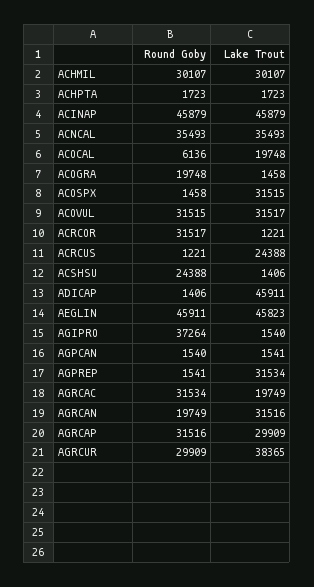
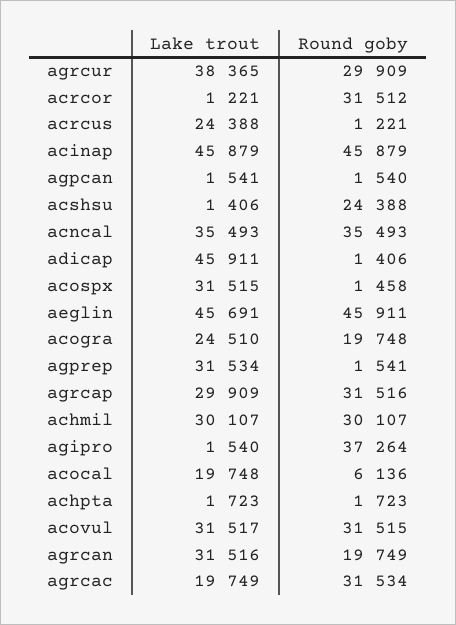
Lake Trout, ACOGRA: 1458 -> 24510
Round Goby, ACRCOR: 31517 -> 31512
Lake Trout, AEGLIN: 45823 -> 45691

